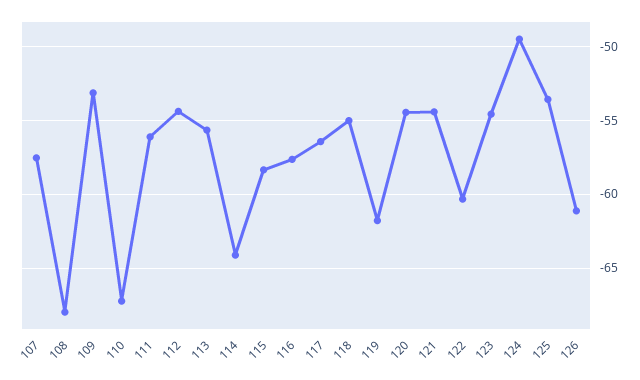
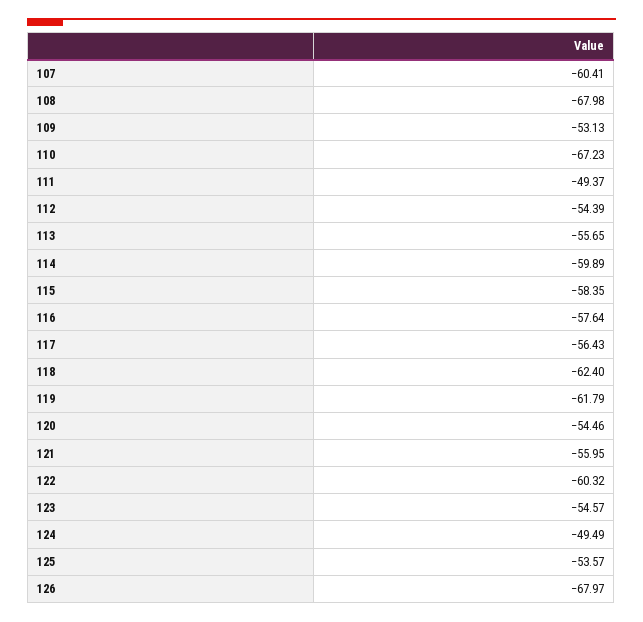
107: -57.5 -> -60.41
111: -56 -> -49.37
114: -64 -> -59.89
118: -55 -> -62.4
121: -54.5 -> -55.95
126: -61 -> -67.97

